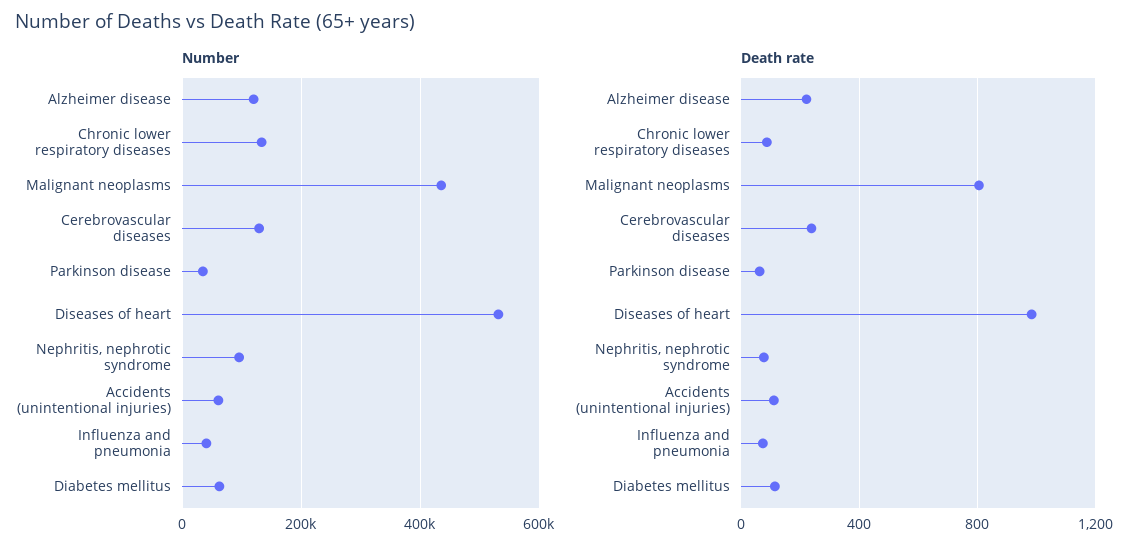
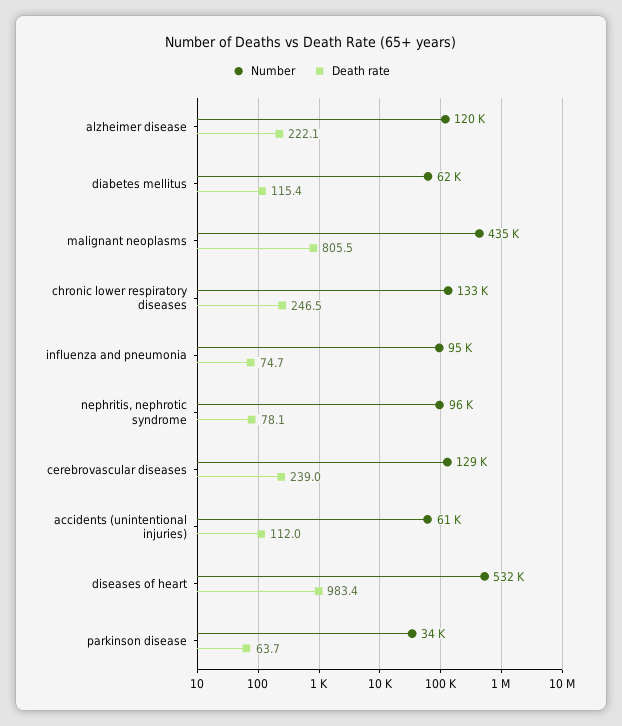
Number, Influenza and pneumonia: 40000 -> 95000
Death rate, Chronic lower respiratory diseases: 100 -> 246.5

